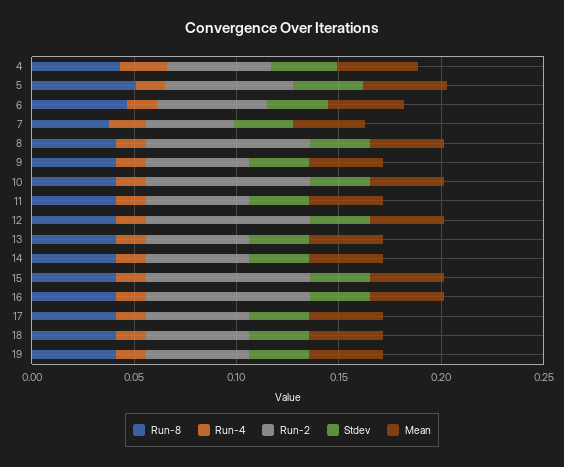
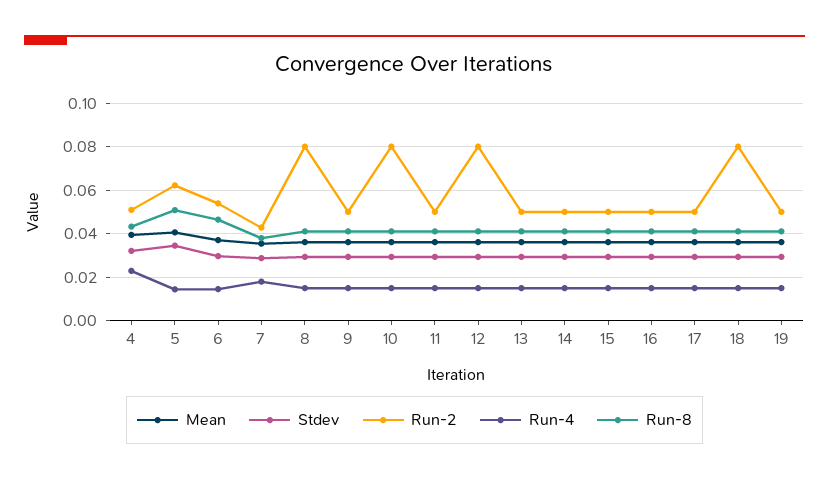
Run-2, 15: 0.08 -> 0.05
Run-2, 16: 0.08 -> 0.05
Run-2, 18: 0.05 -> 0.08

